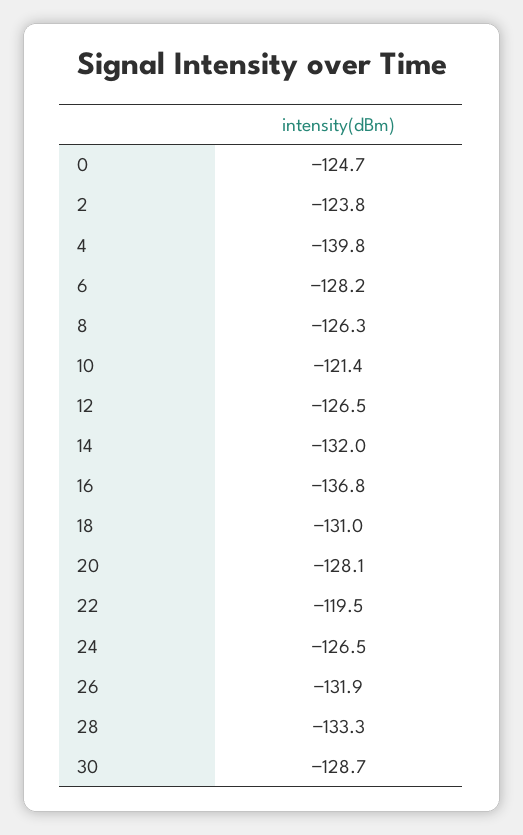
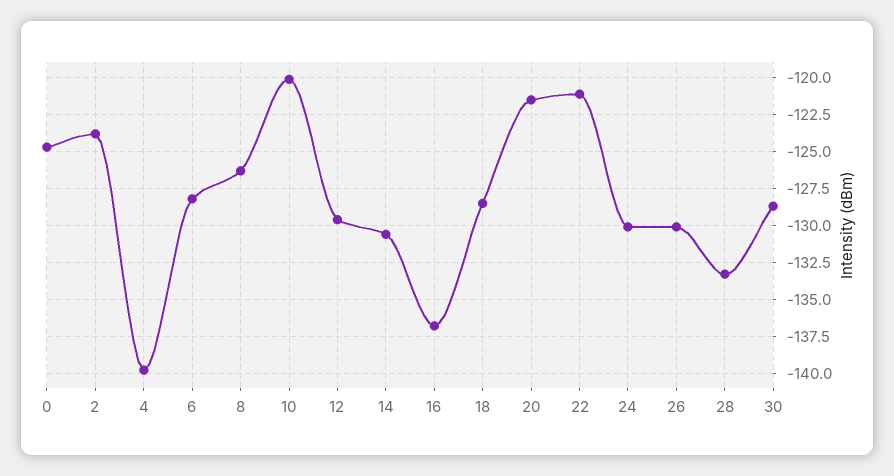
10: -121.4 -> -120
12: -126.5 -> -129.5
14: -132 -> -130.5
18: -131 -> -128.5
20: -128.1 -> -121.5
22: -119.5 -> -121
24: -126.5 -> -130
26: -131.9 -> -130

